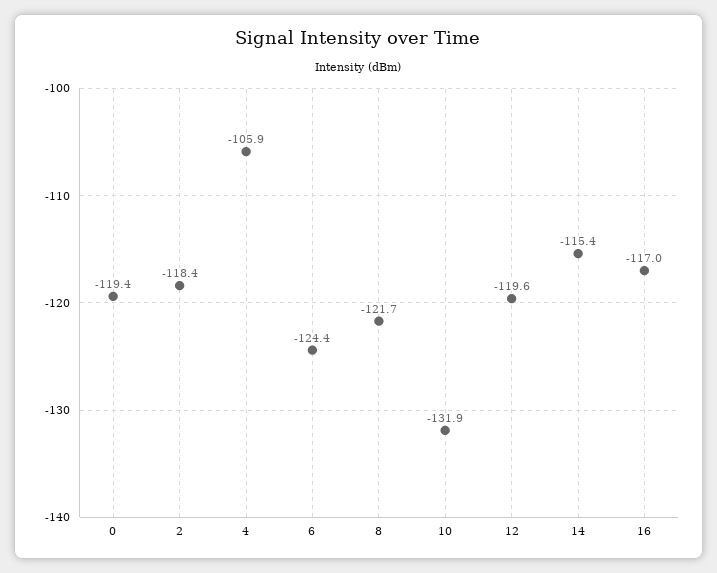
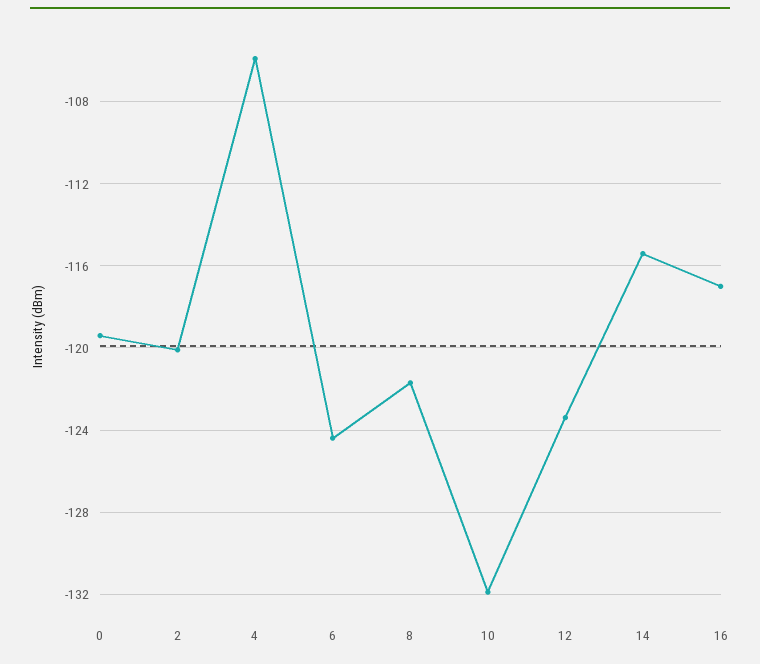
2: -118.4 -> -120
12: -119.6 -> -123.5

